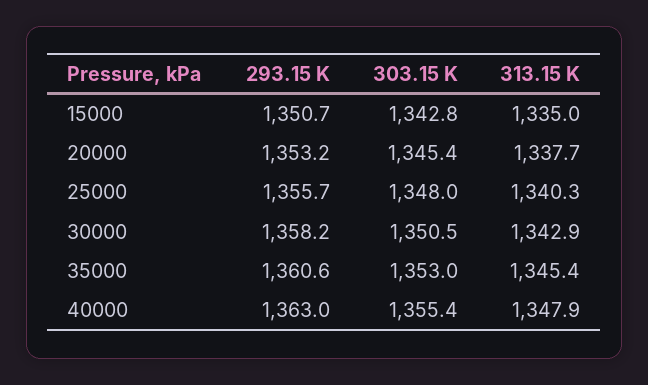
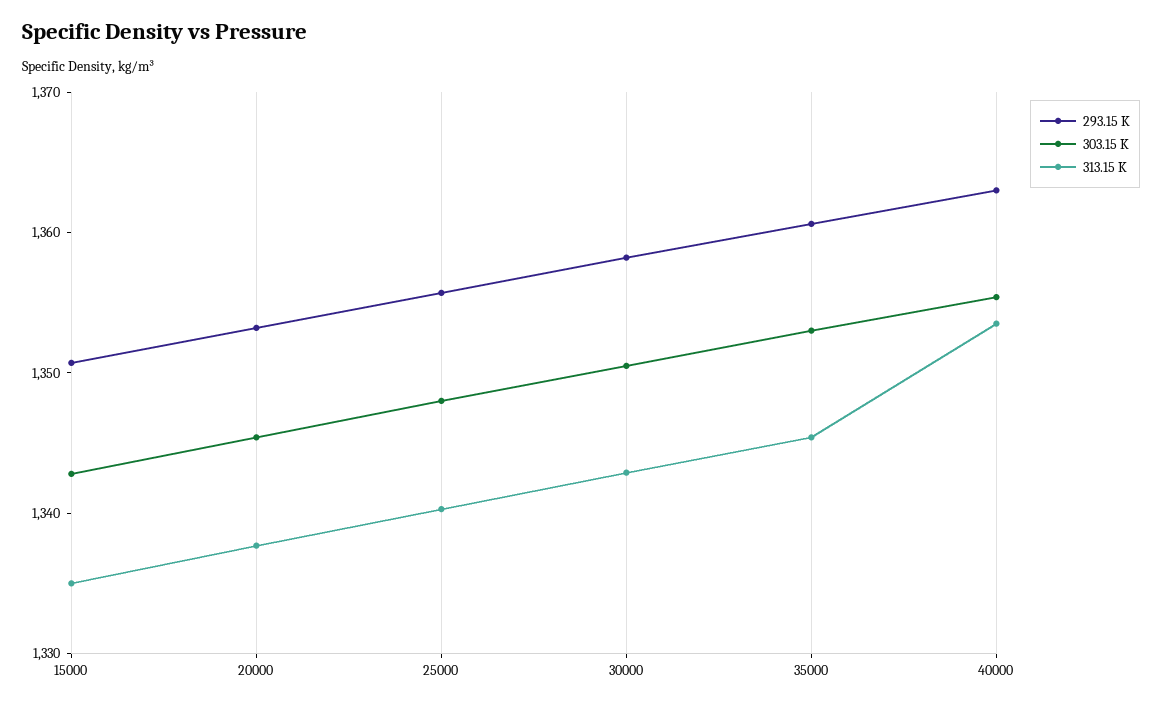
313.15 K, 40000: 1347.9 -> 1354

